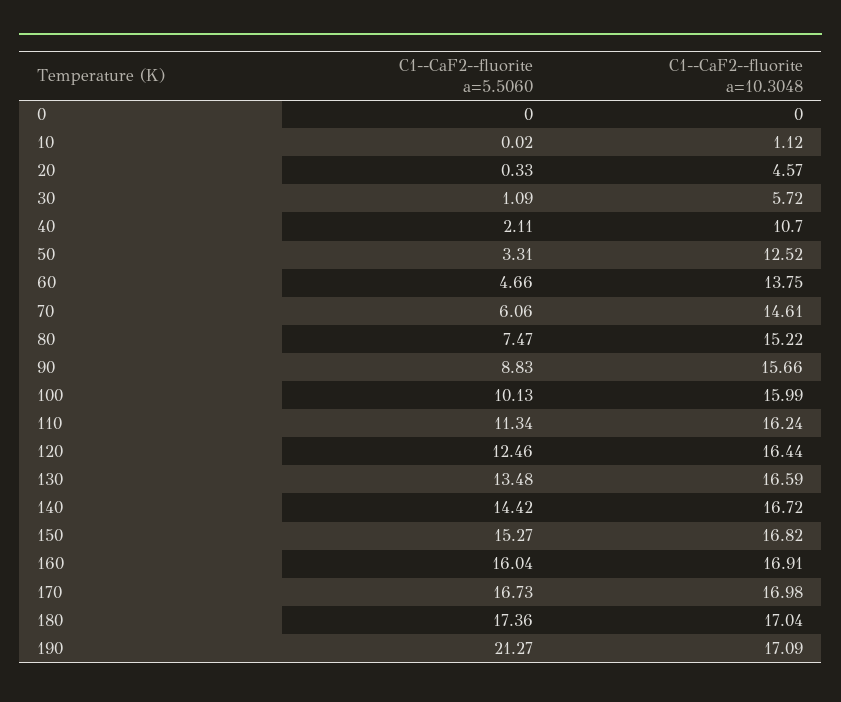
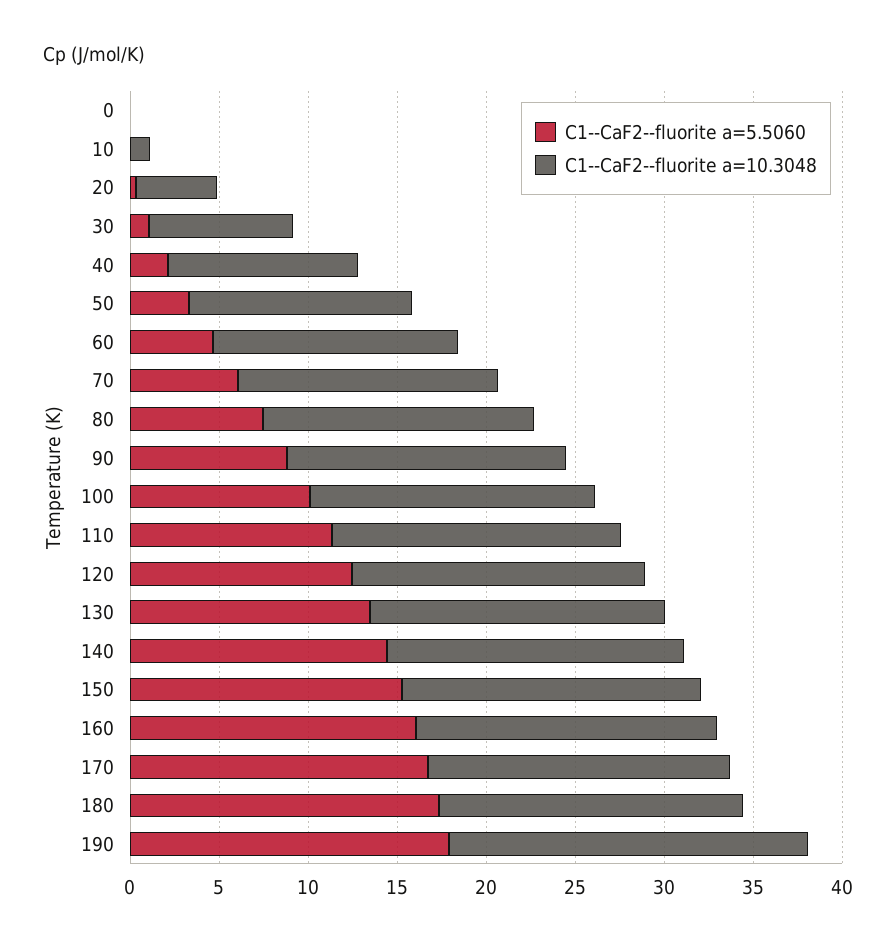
C1--CaF2--fluorite a=10.3048, 30: 5.72 -> 8
C1--CaF2--fluorite a=5.5060, 190: 21.27 -> 18
C1--CaF2--fluorite a=10.3048, 190: 17.09 -> 20

